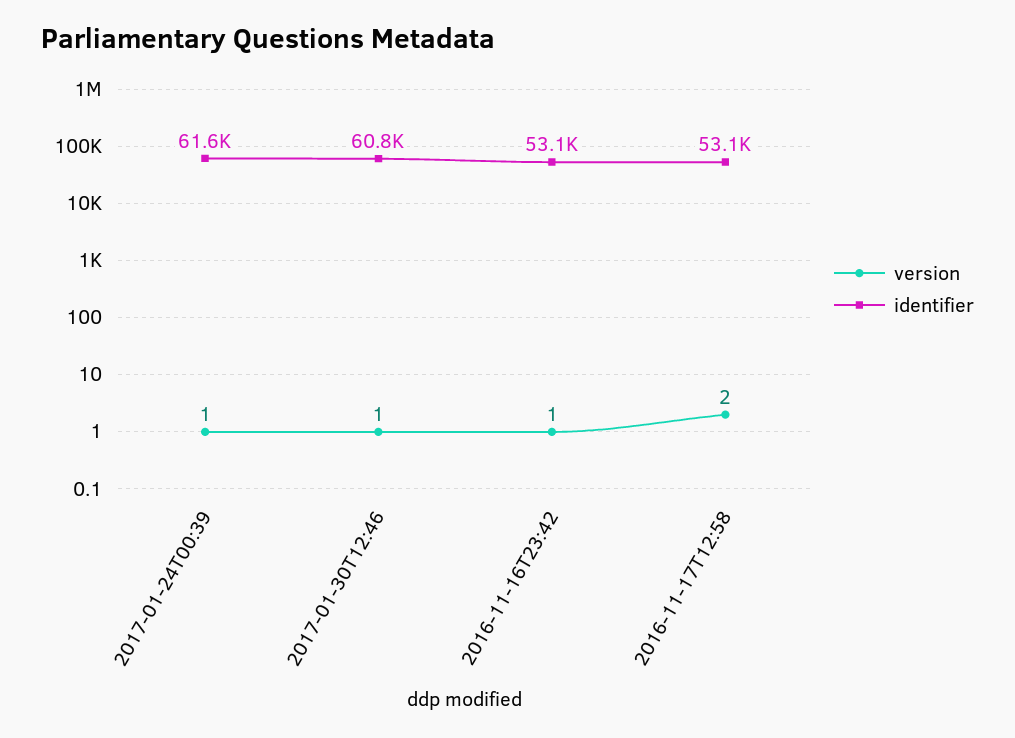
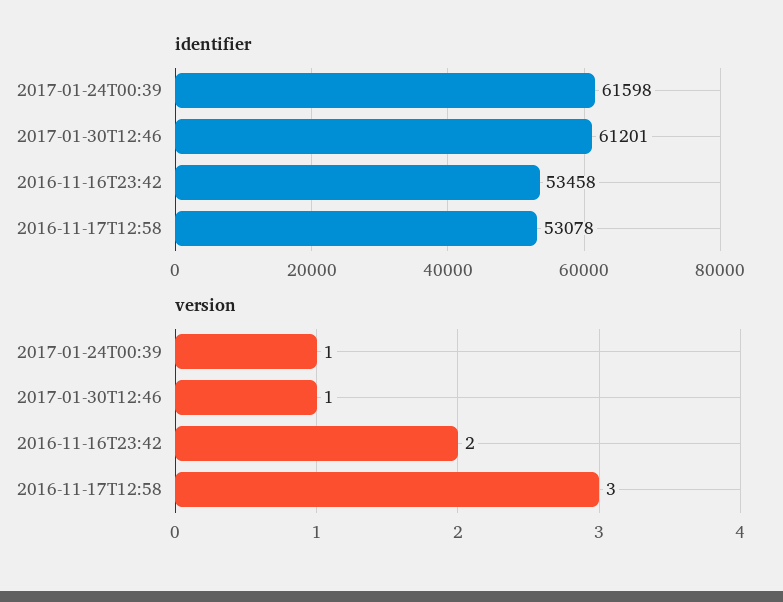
identifier, 2017-01-30T12:46: 60800 -> 61201
version, 2016-11-16T23:42: 1 -> 2
identifier, 2016-11-16T23:42: 53100 -> 53458
version, 2016-11-17T12:58: 2 -> 3

